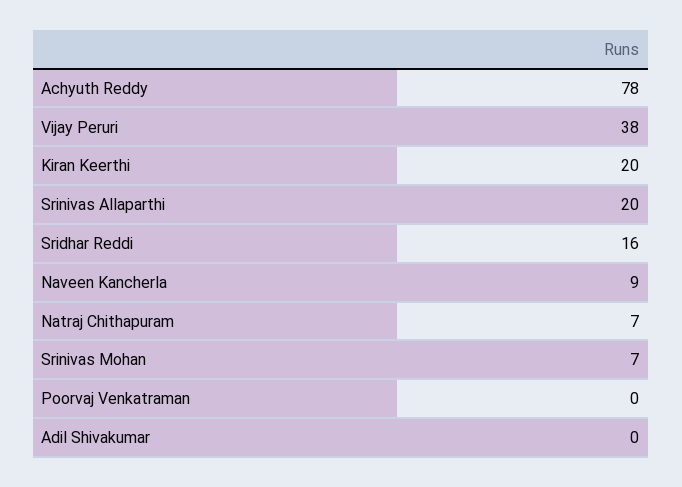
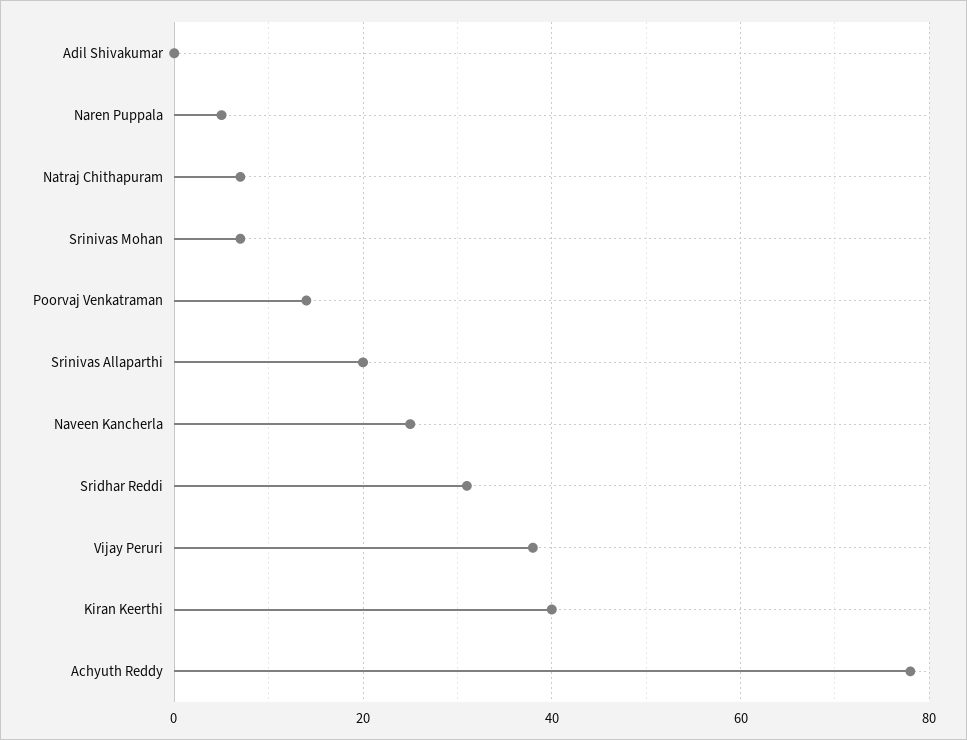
Kiran Keerthi: 20 -> 40
Sridhar Reddi: 16 -> 30
Naveen Kancherla: 9 -> 25
Poorvaj Venkatraman: 0 -> 15
Naren Puppala: none -> 5

